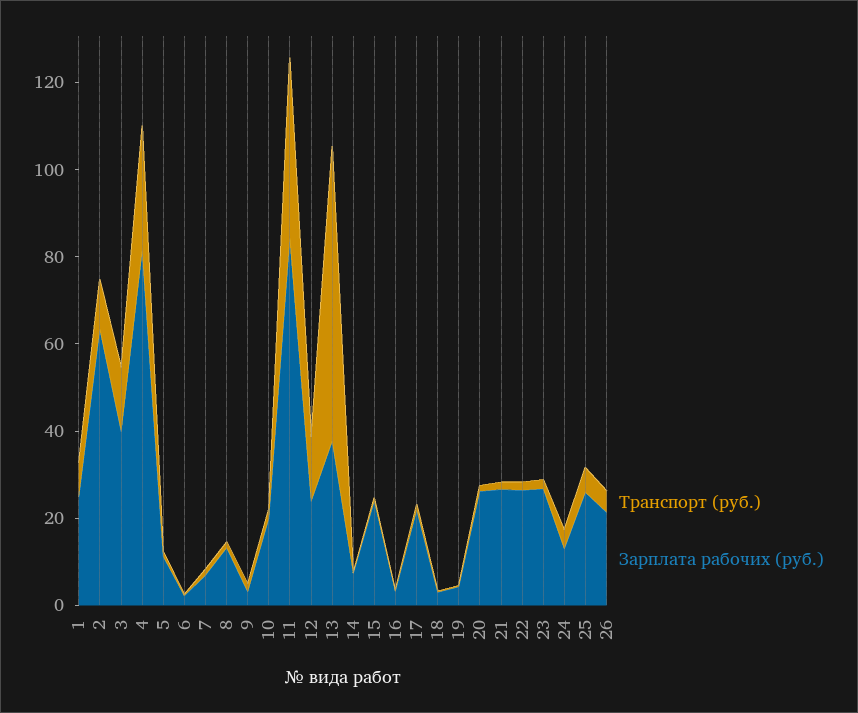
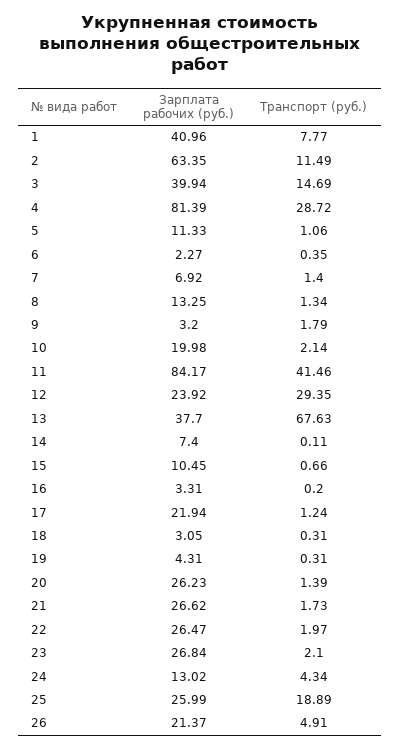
Зарплата рабочих (руб.), 1: 25 -> 40.96
Транспорт (руб.), 12: 15 -> 29.35
Зарплата рабочих (руб.), 15: 25 -> 10.45
Транспорт (руб.), 25: 5 -> 18.89

